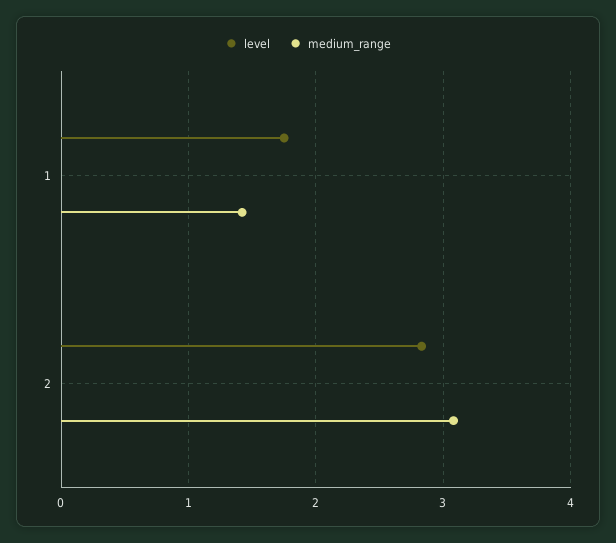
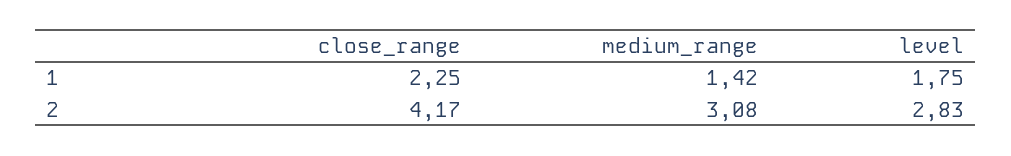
close_range, 1: none -> 2.25
close_range, 2: none -> 4.17

